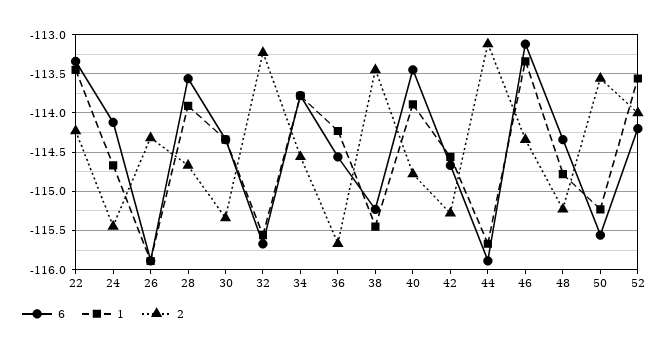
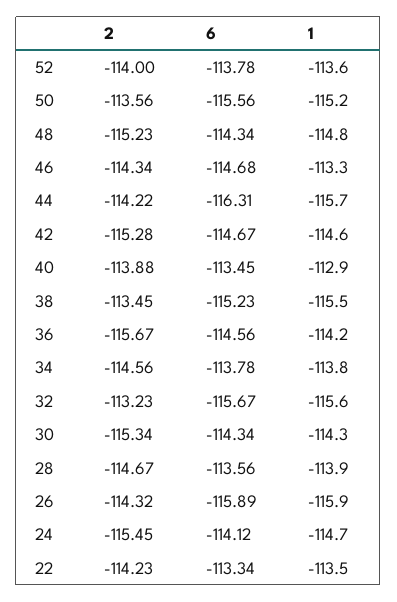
1, 40: -113.9 -> -112.9
2, 40: -114.8 -> -113.88
6, 44: -115.9 -> -116.31
2, 44: -113.1 -> -114.22
6, 46: -113.1 -> -114.68
6, 52: -114.2 -> -113.78

